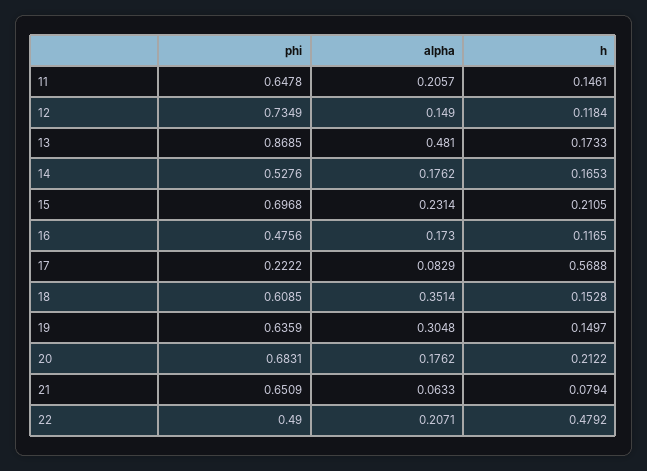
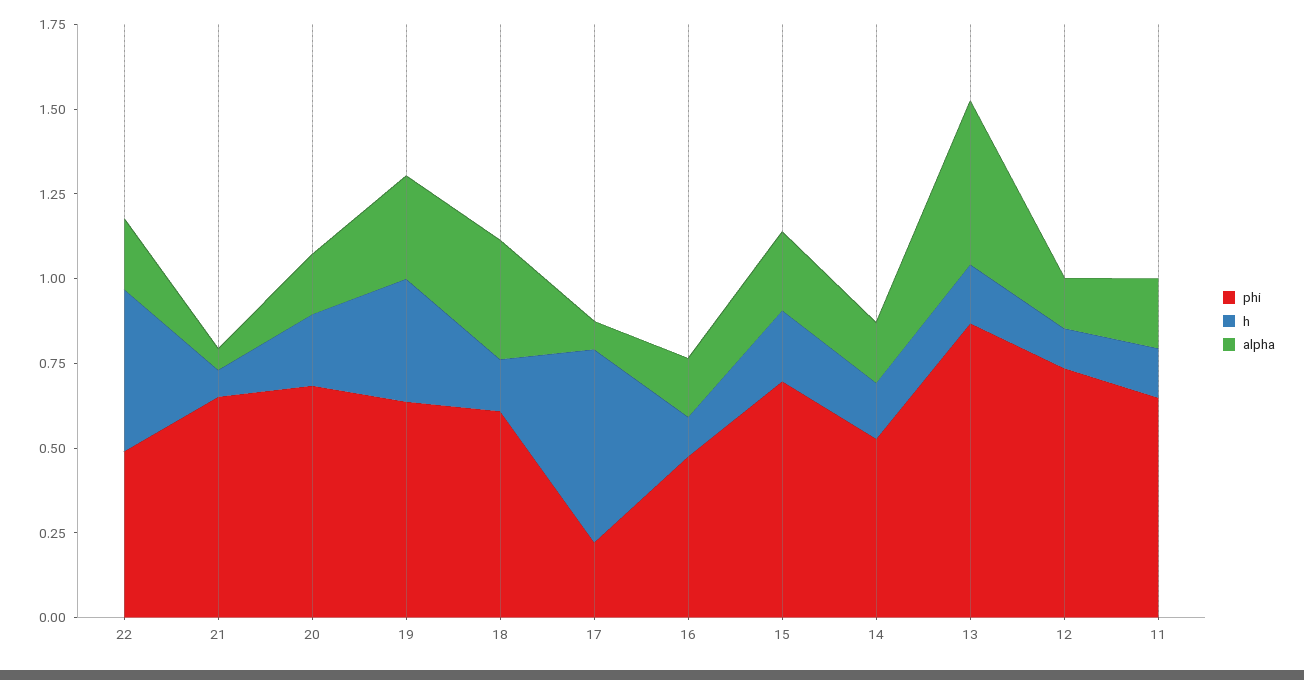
h, 19: 0.1497 -> 0.35

